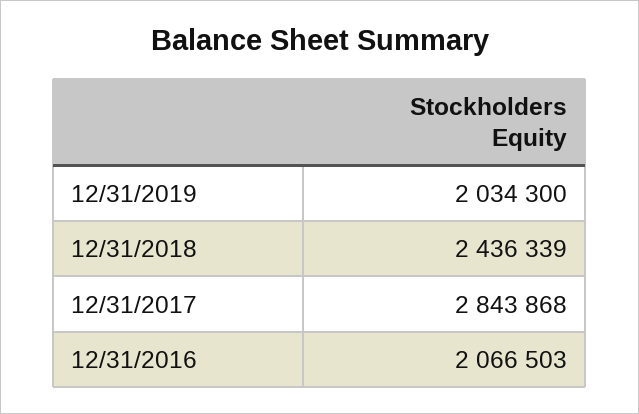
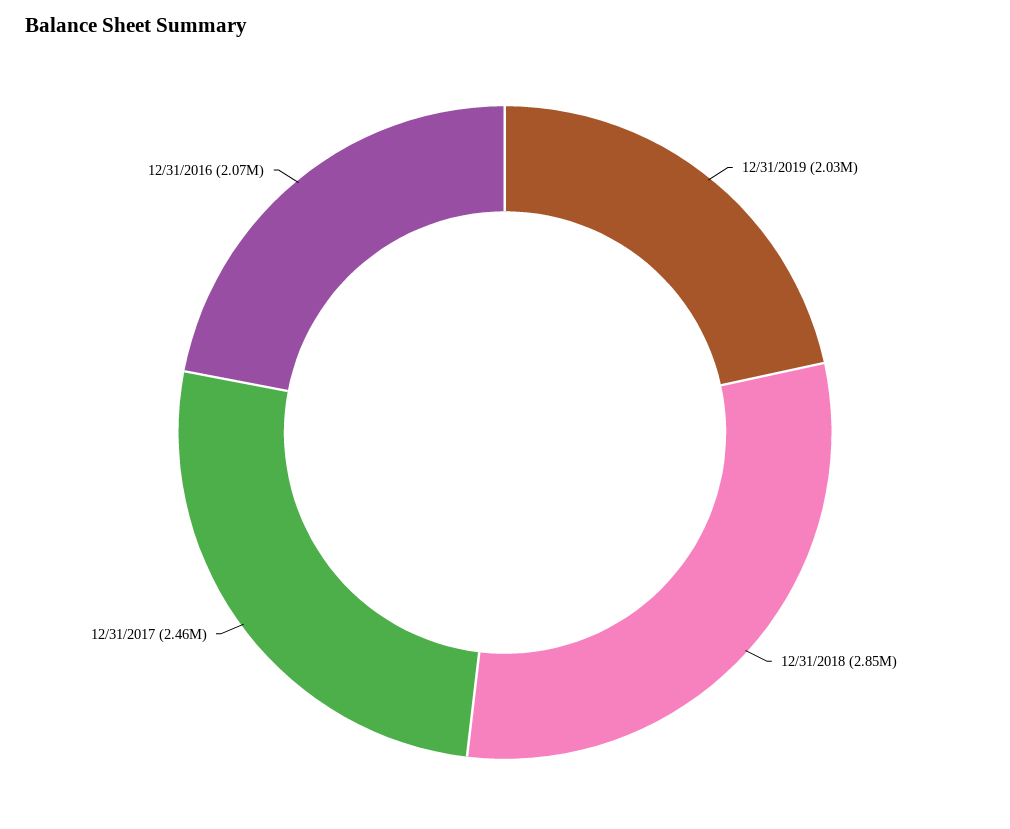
12/31/2018: 2436339 -> 2850000
12/31/2017: 2843868 -> 2460000

